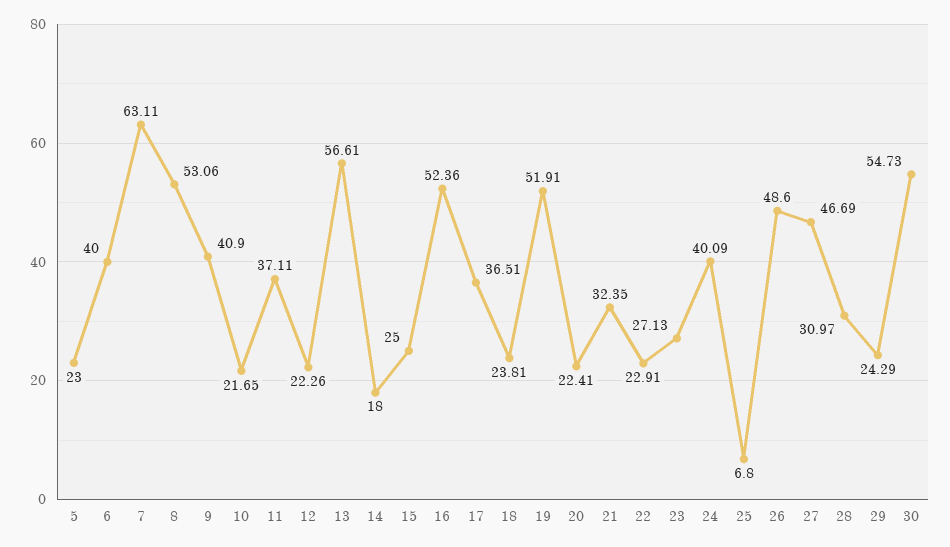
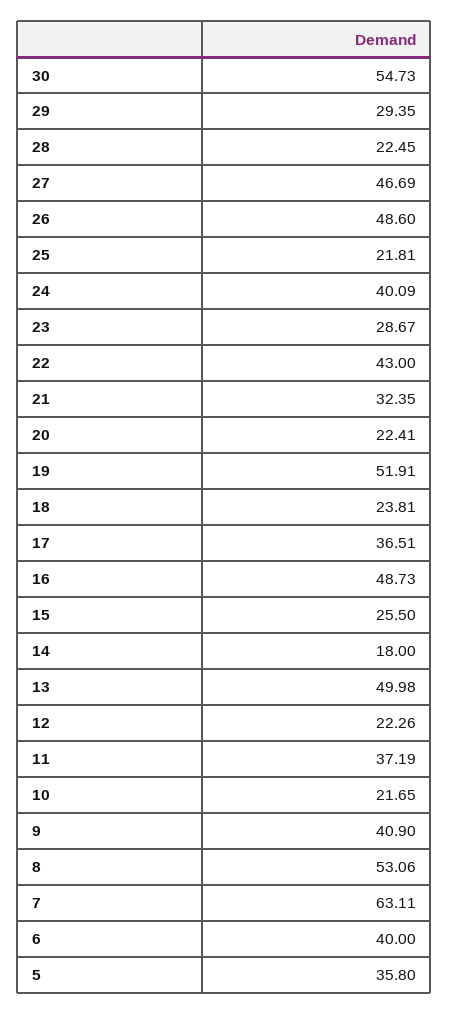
5: 23 -> 35.8
11: 37.11 -> 37.19
13: 56.61 -> 49.98
15: 25 -> 25.5
16: 52.36 -> 48.73
22: 22.91 -> 43
23: 27.13 -> 28.67
25: 6.8 -> 21.81
28: 30.97 -> 22.45
29: 24.29 -> 29.35

